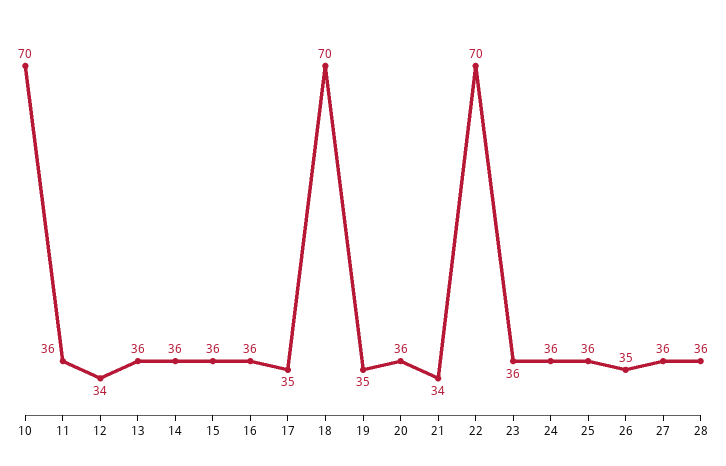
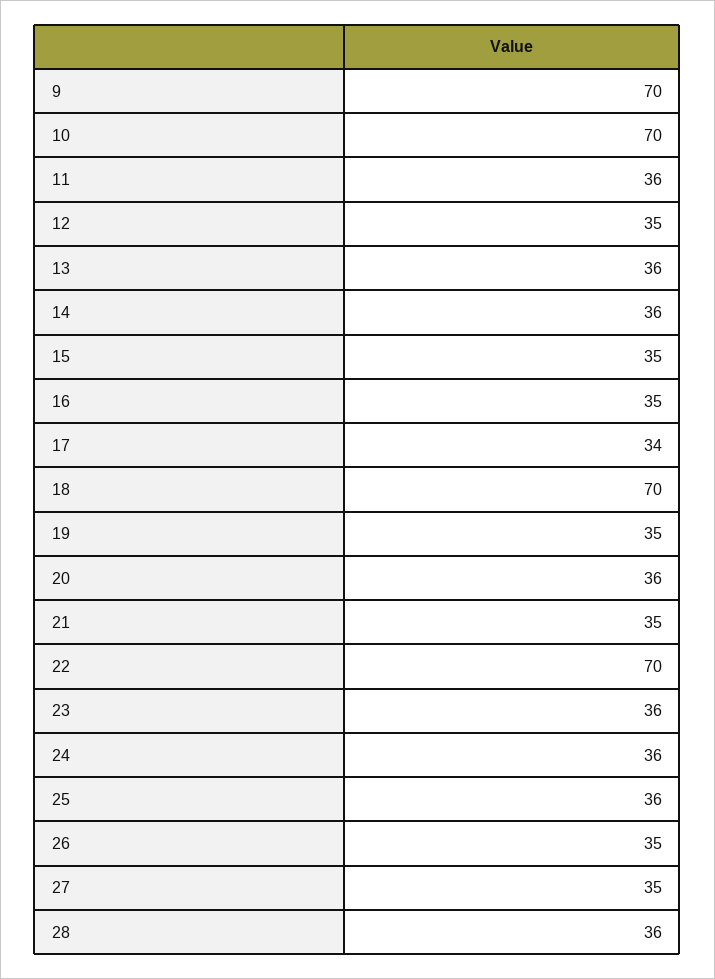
12: 34 -> 35
15: 36 -> 35
16: 36 -> 35
17: 35 -> 34
21: 34 -> 35
27: 36 -> 35
9: none -> 70

